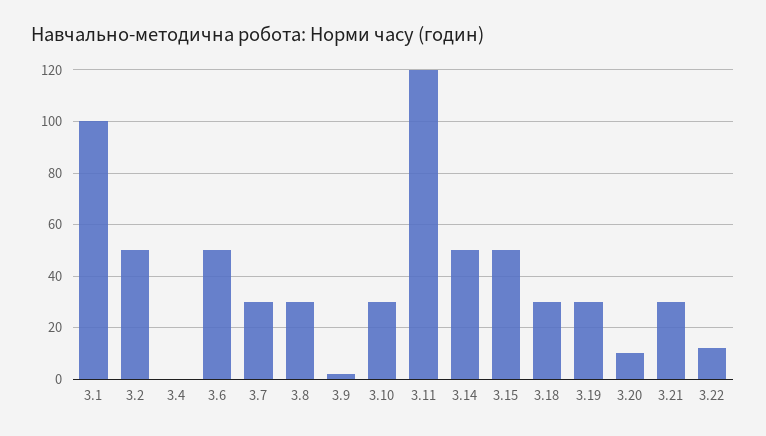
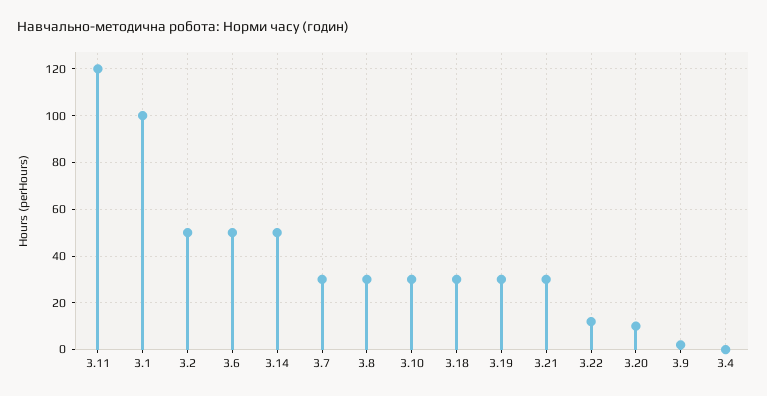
3.15: 50 -> none

